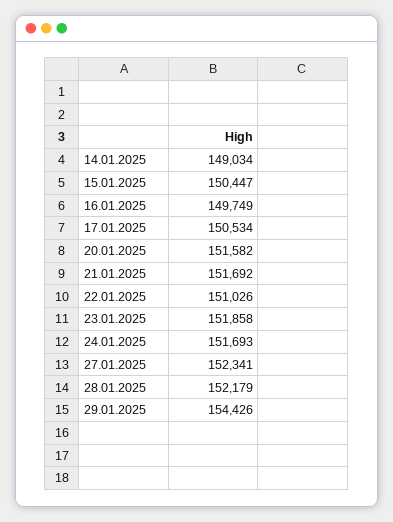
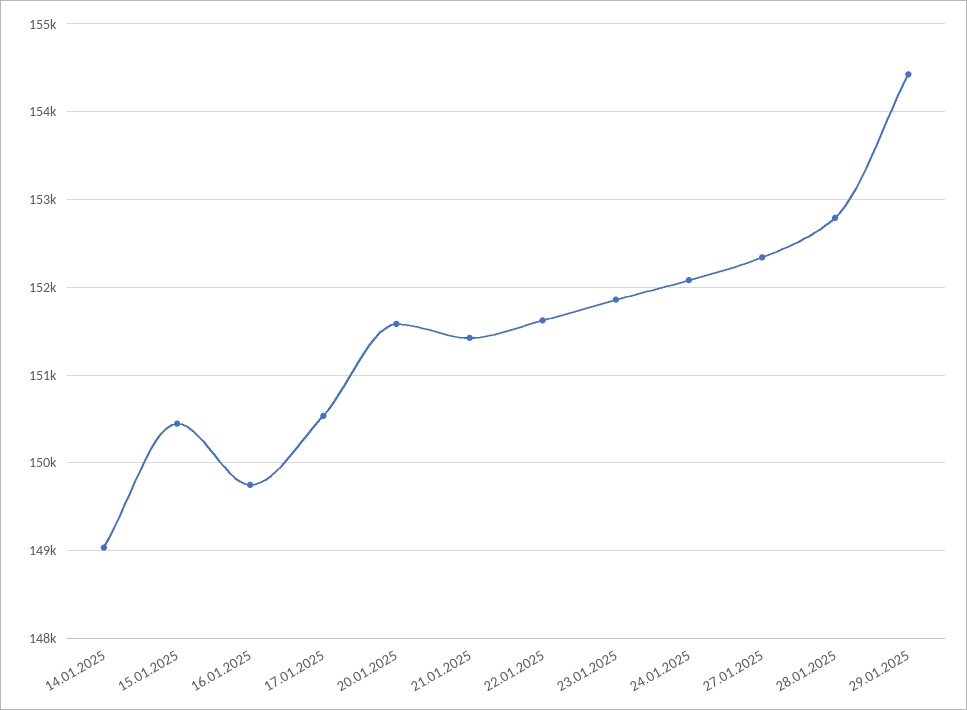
21.01.2025: 151692 -> 151400
22.01.2025: 151026 -> 151600
24.01.2025: 151693 -> 152100
28.01.2025: 152179 -> 152800

